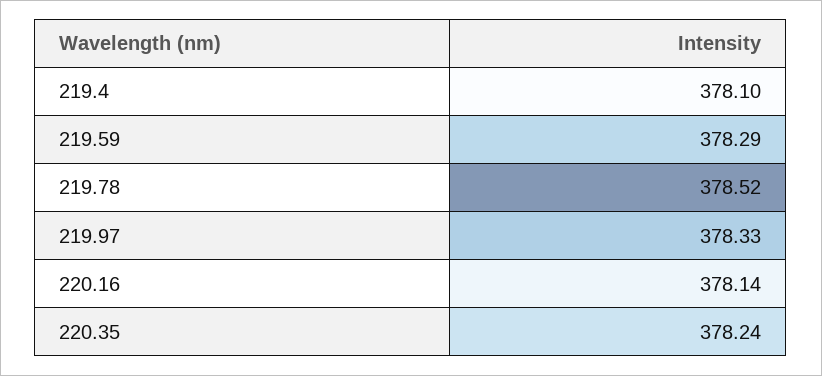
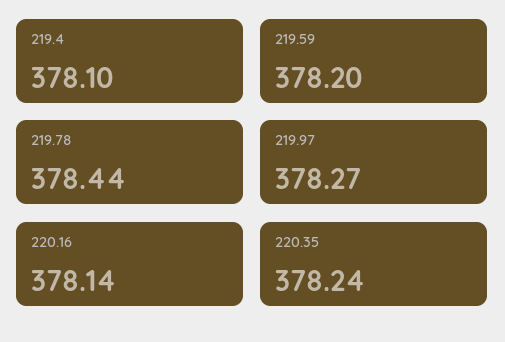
219.59: 378.29 -> 378.2
219.78: 378.52 -> 378.44
219.97: 378.33 -> 378.27

